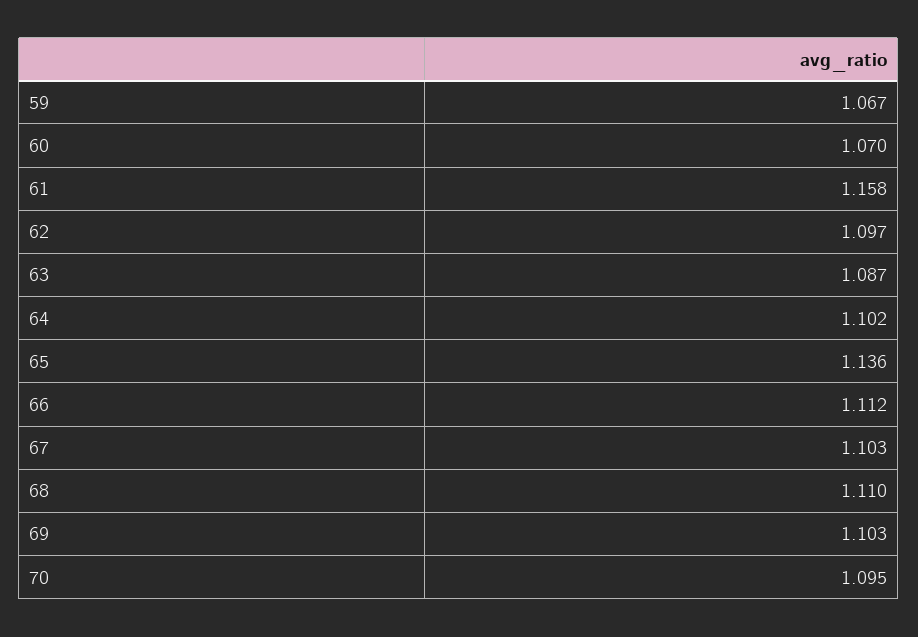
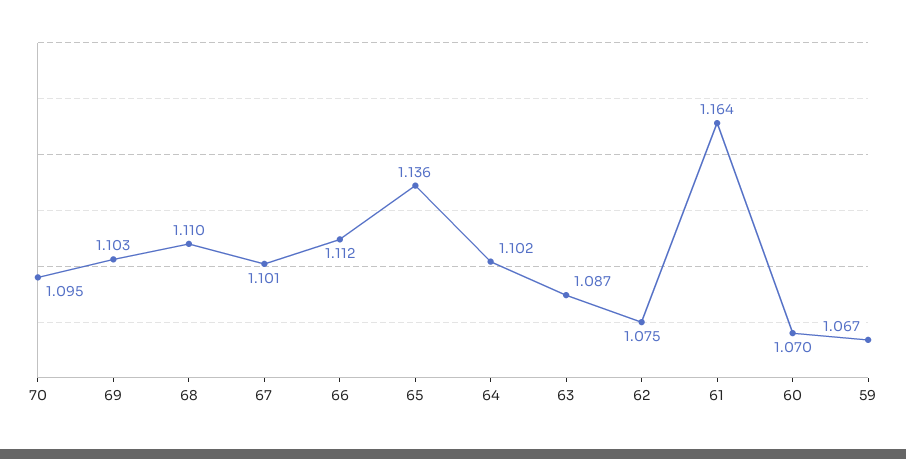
61: 1.158 -> 1.164
62: 1.097 -> 1.075
67: 1.103 -> 1.101

